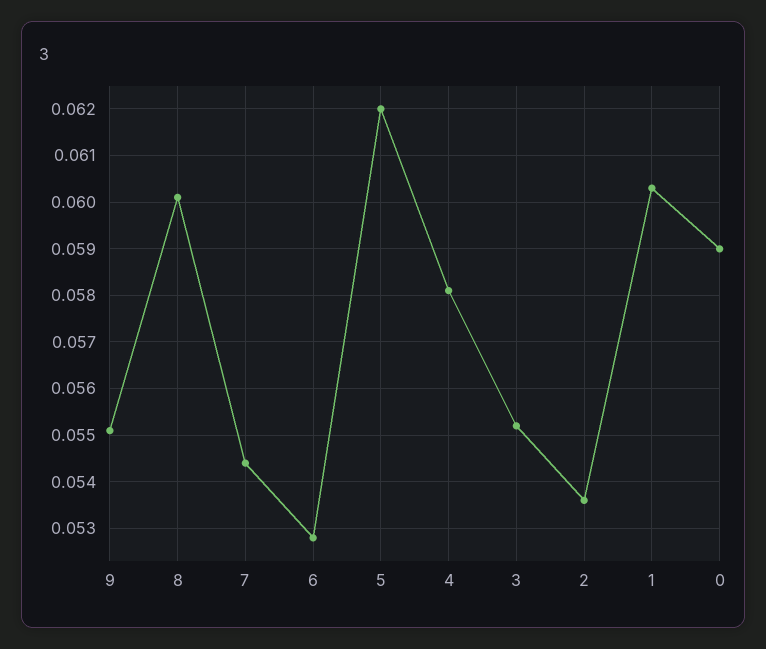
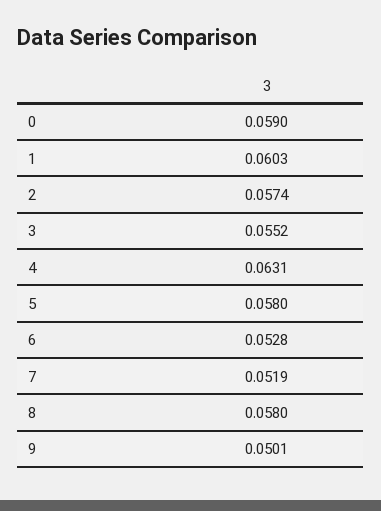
9: 0.055 -> 0.0501
8: 0.06 -> 0.058
7: 0.0545 -> 0.0519
5: 0.062 -> 0.058
4: 0.058 -> 0.0631
2: 0.0535 -> 0.0574

